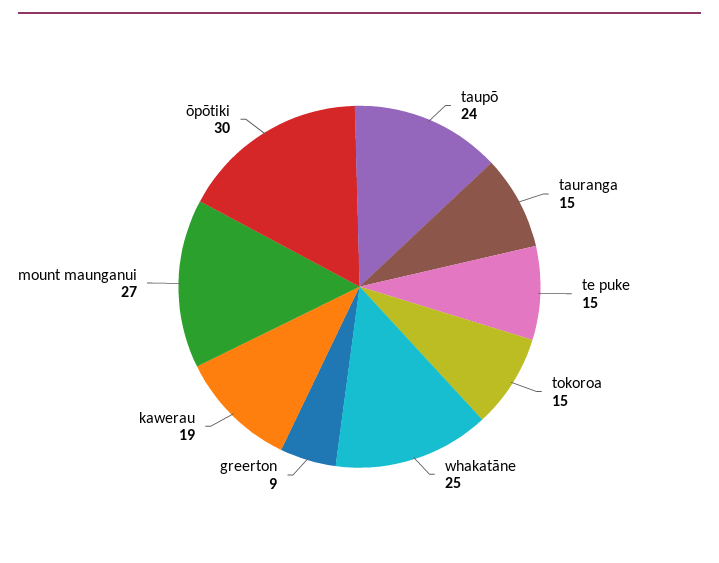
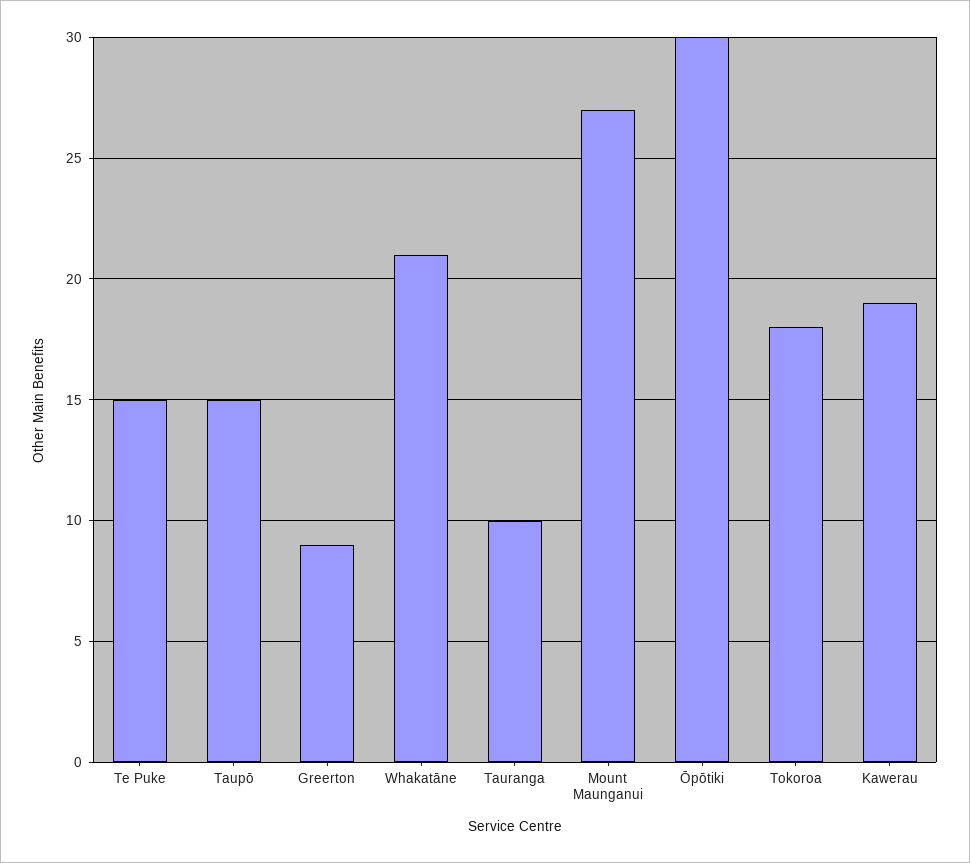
taupō: 24 -> 15
tauranga: 15 -> 10
tokoroa: 15 -> 18
whakatāne: 25 -> 21

